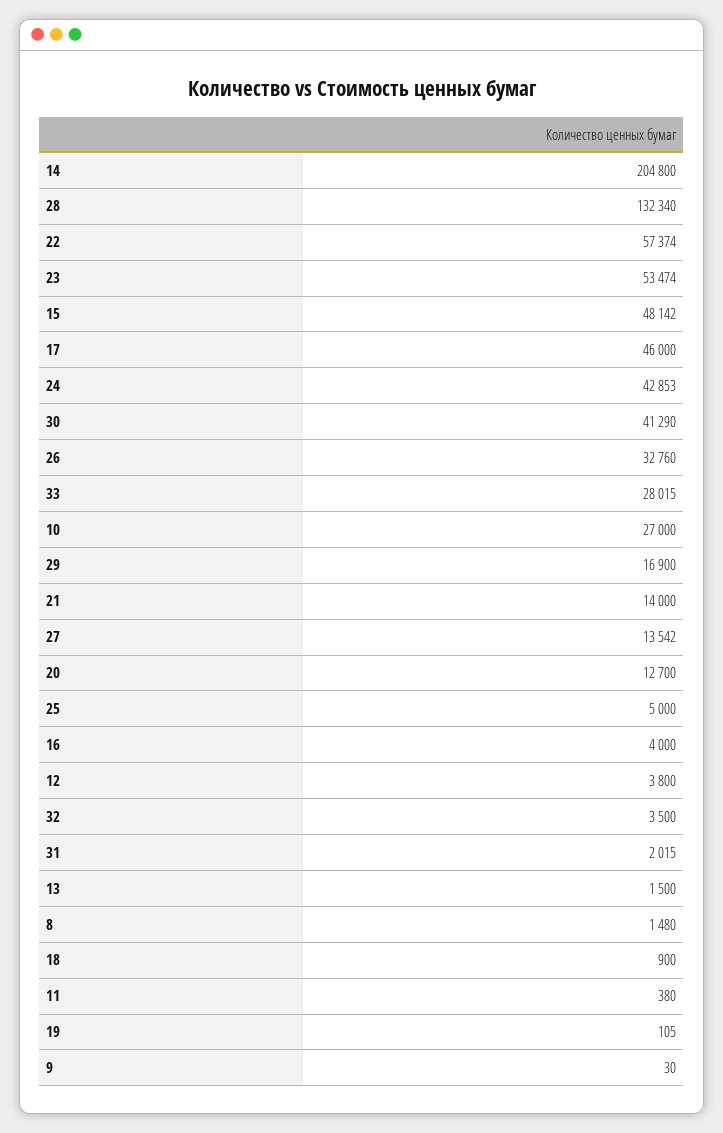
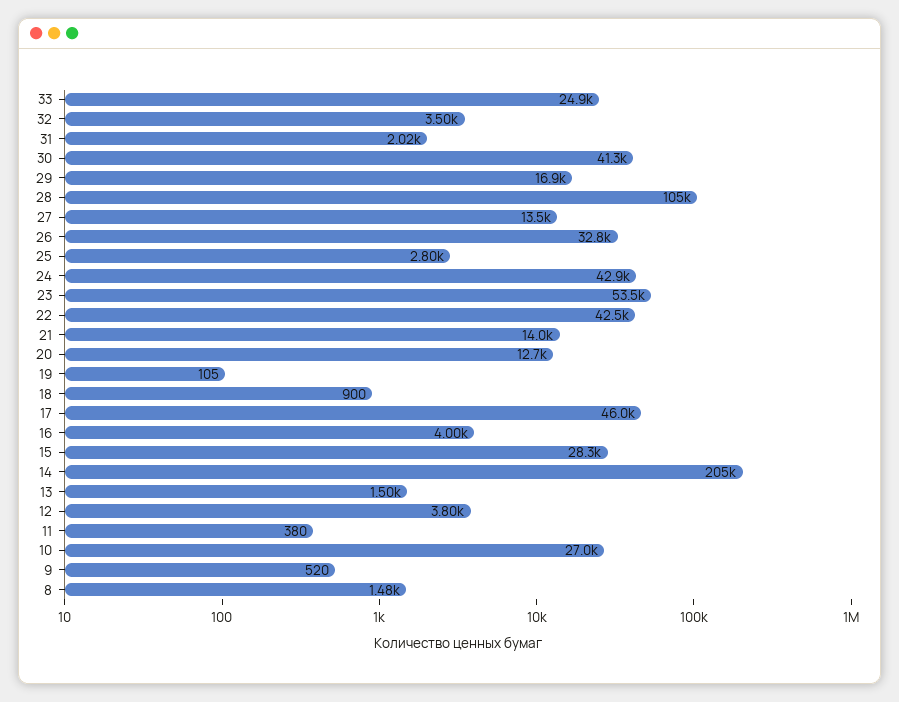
28: 132340 -> 105000
22: 57374 -> 42500
15: 48142 -> 28300
33: 28015 -> 24900
25: 5000 -> 2800
9: 30 -> 520

